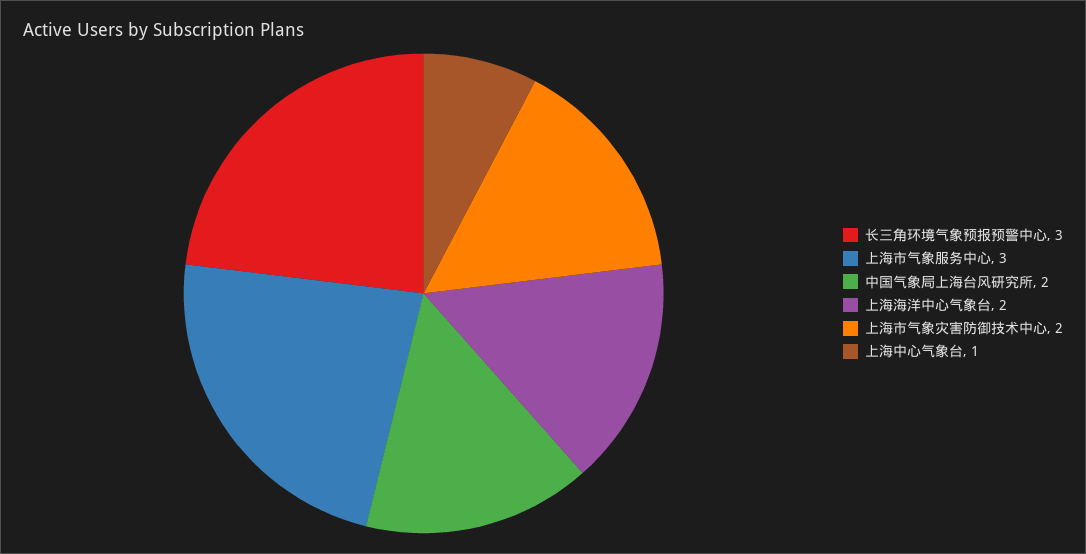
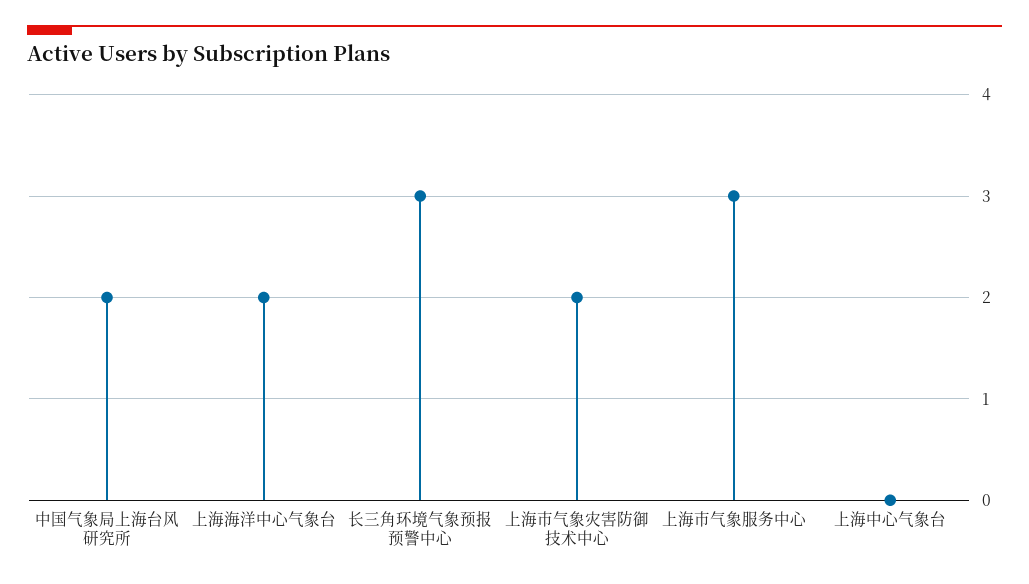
上海中心气象台: 1 -> 0

